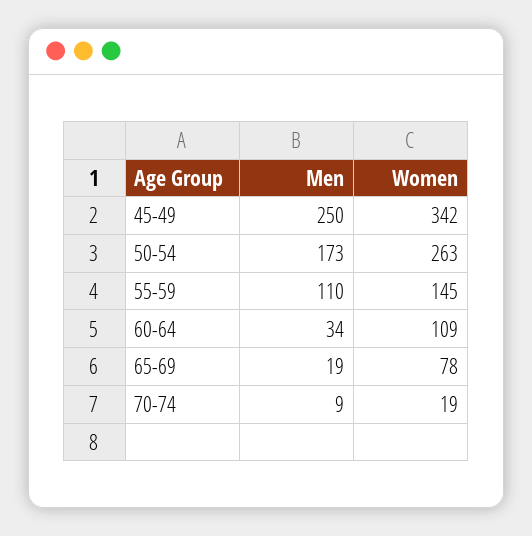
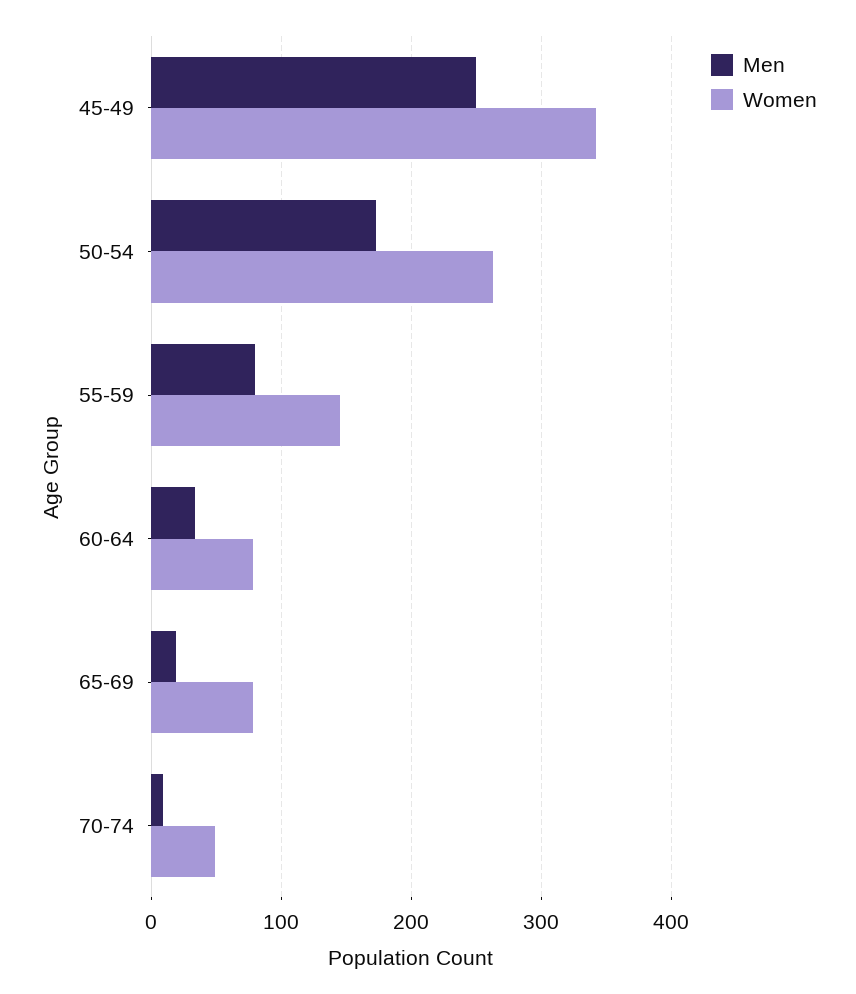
Men, 55-59: 110 -> 80
Women, 60-64: 109 -> 80
Women, 70-74: 19 -> 50

